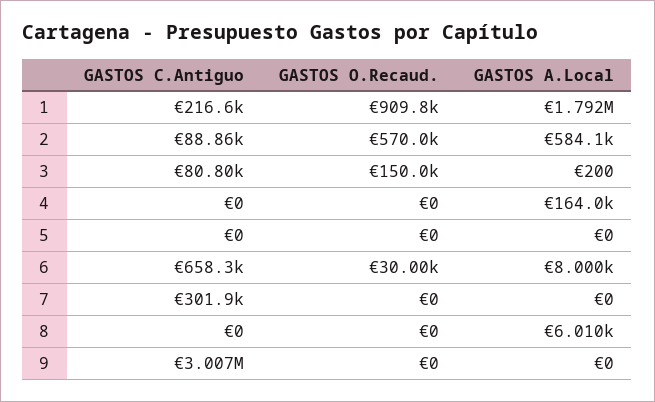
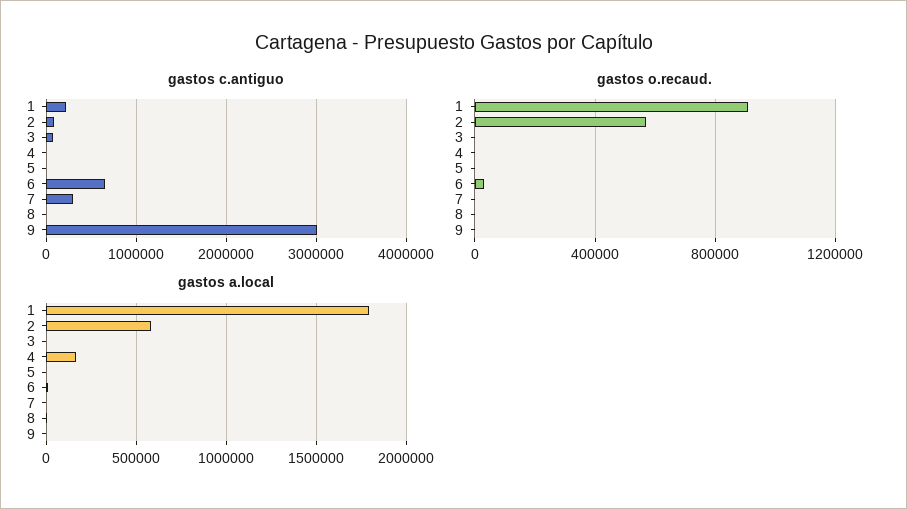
GASTOS O.Recaud., 3: 150000 -> 0

